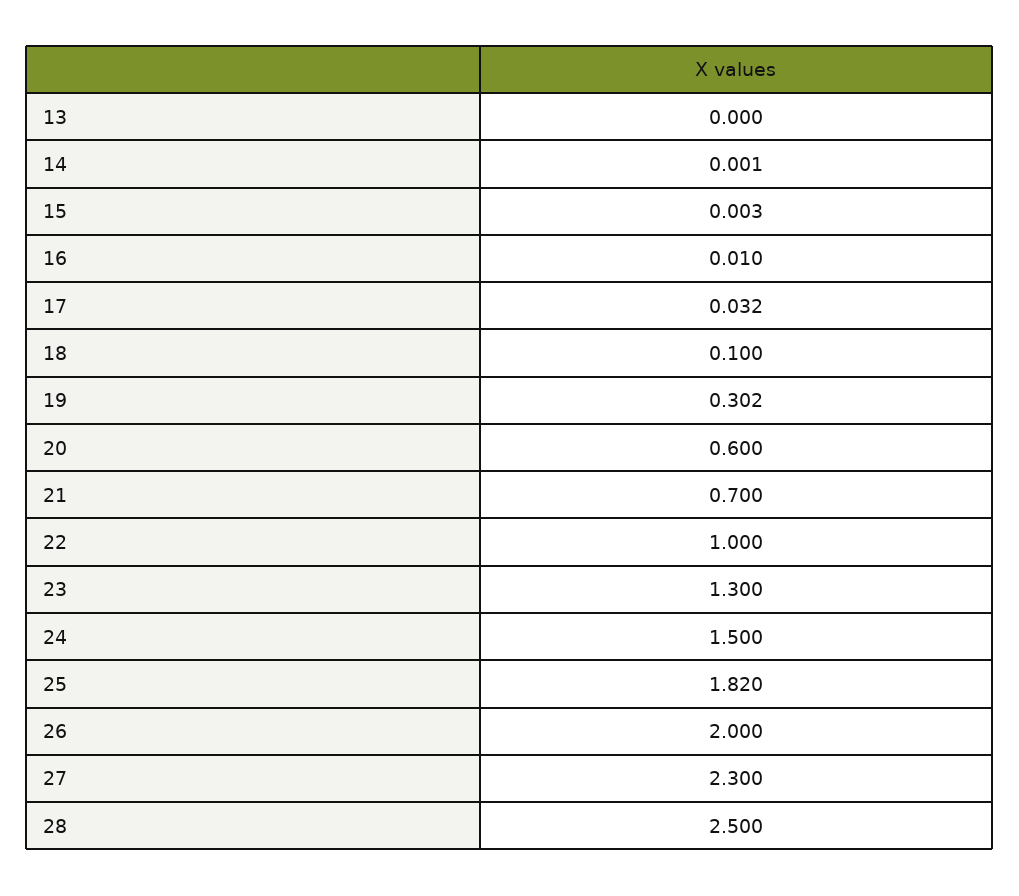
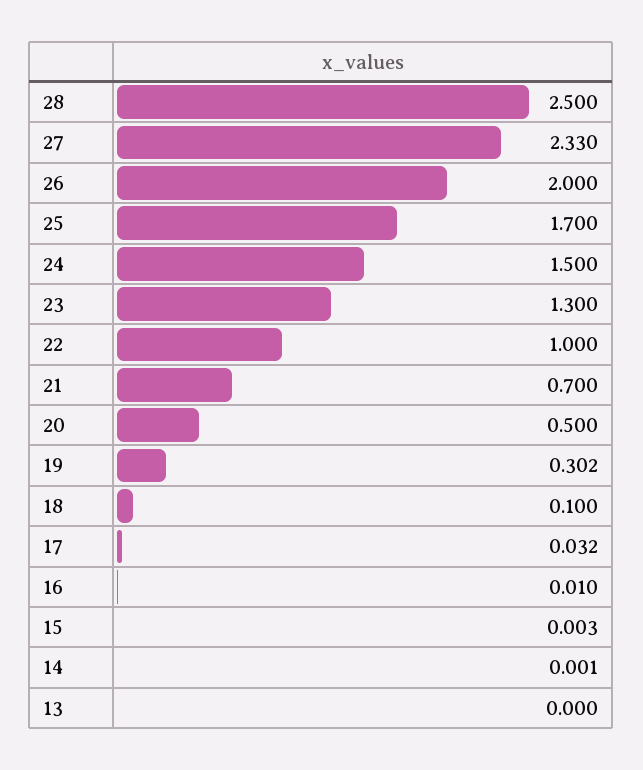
20: 0.6 -> 0.5
25: 1.82 -> 1.7
27: 2.3 -> 2.33

